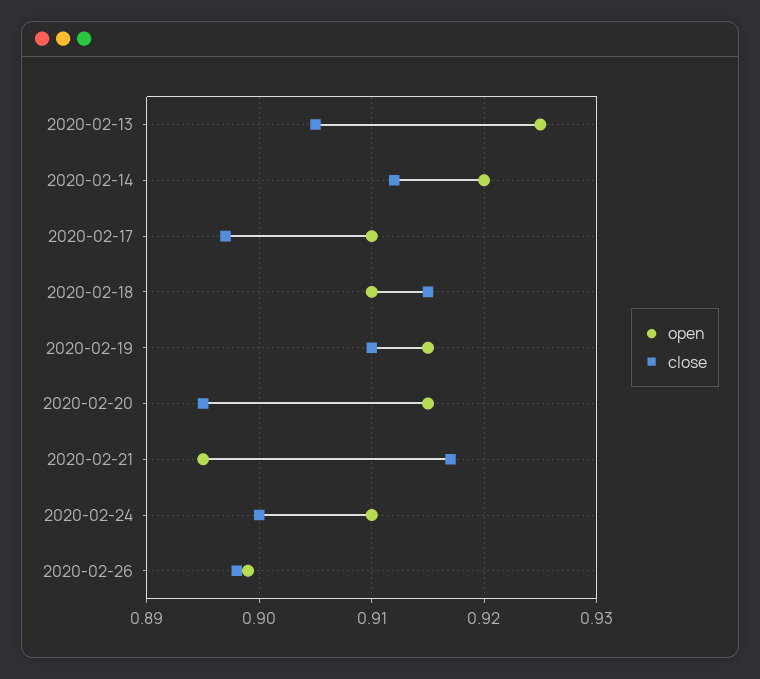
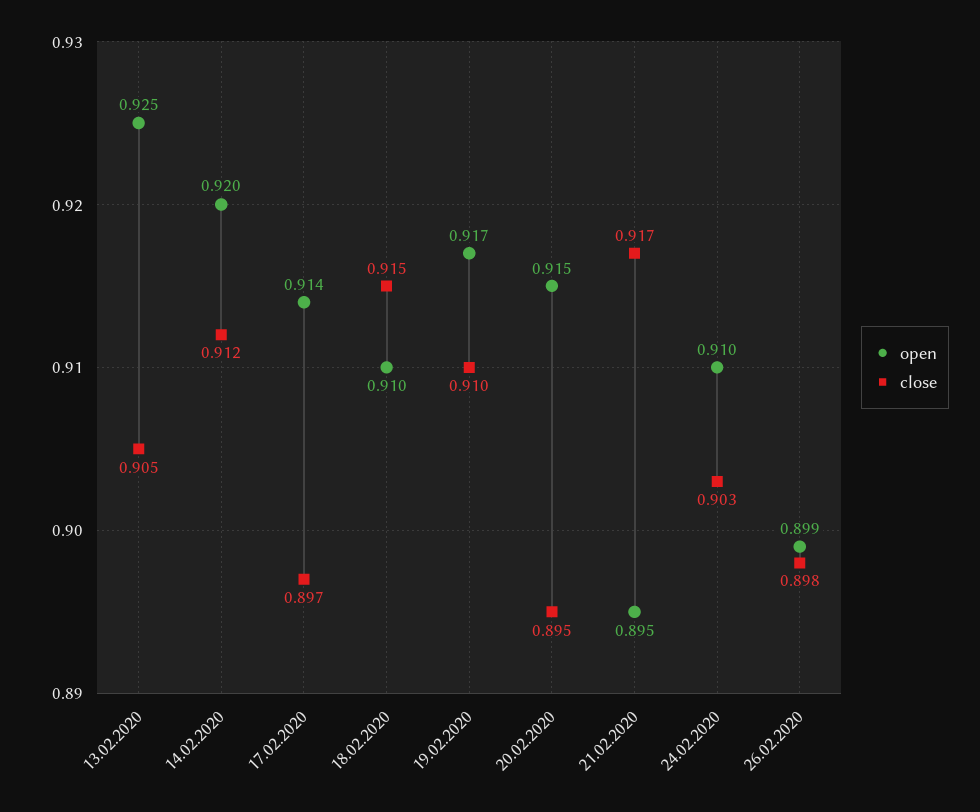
open, 2020-02-17: 0.91 -> 0.914
open, 2020-02-19: 0.915 -> 0.917
close, 2020-02-24: 0.9 -> 0.903

